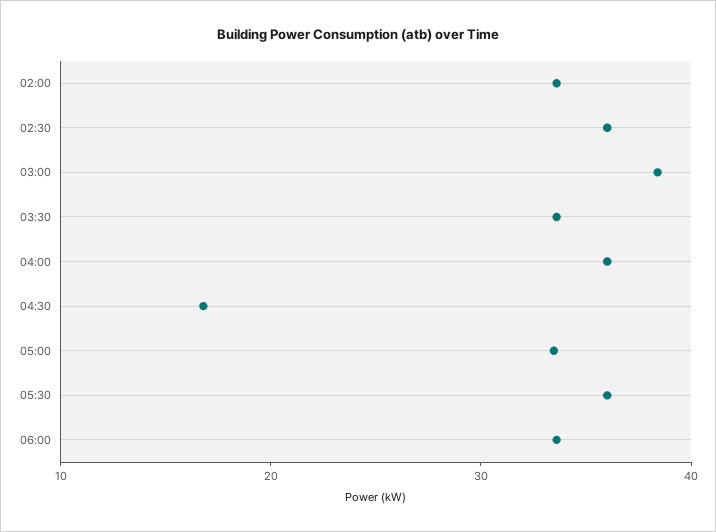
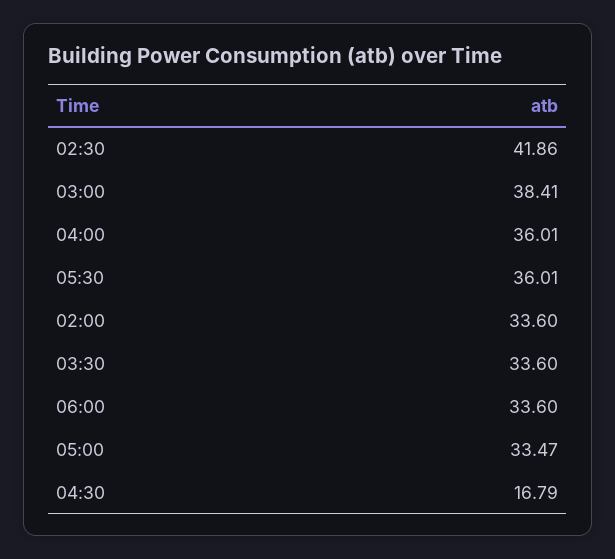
02:30: 36 -> 41.86

